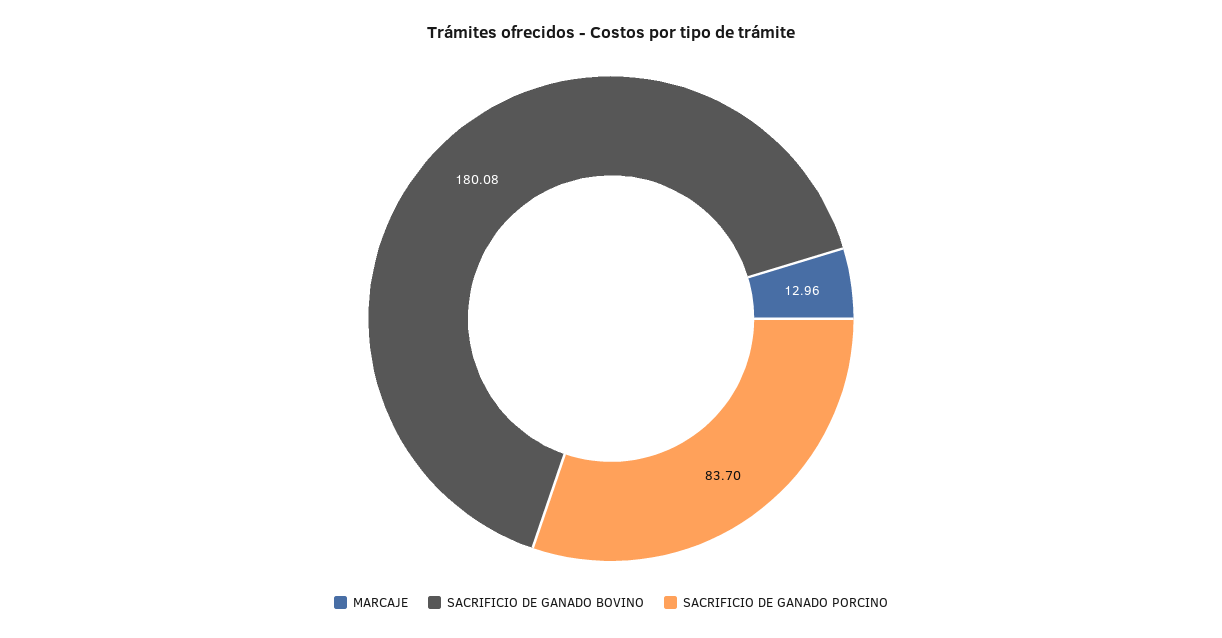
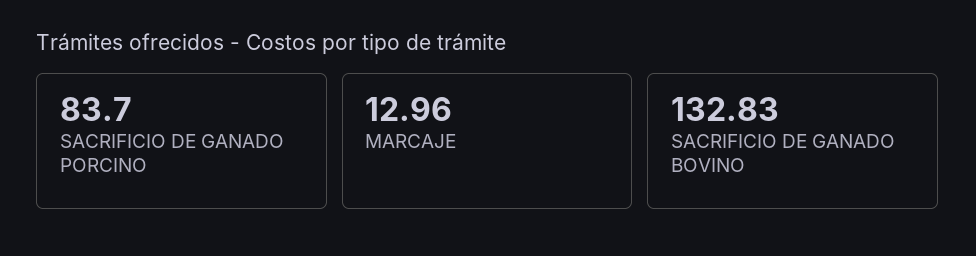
SACRIFICIO DE GANADO BOVINO: 180.08 -> 132.83

